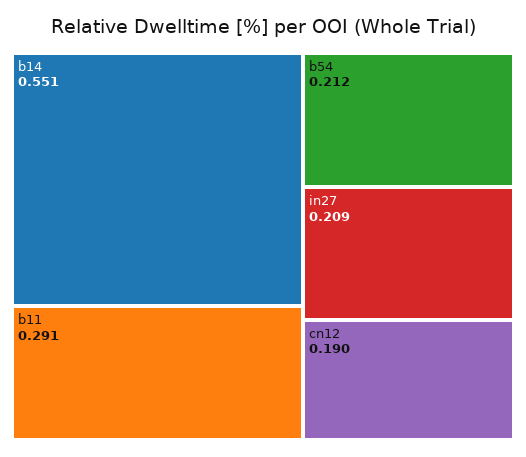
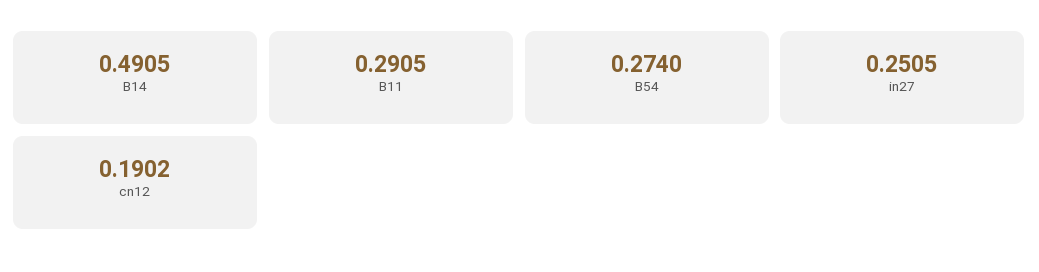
b14: 0.551 -> 0.4905
b54: 0.212 -> 0.274
in27: 0.209 -> 0.2505

